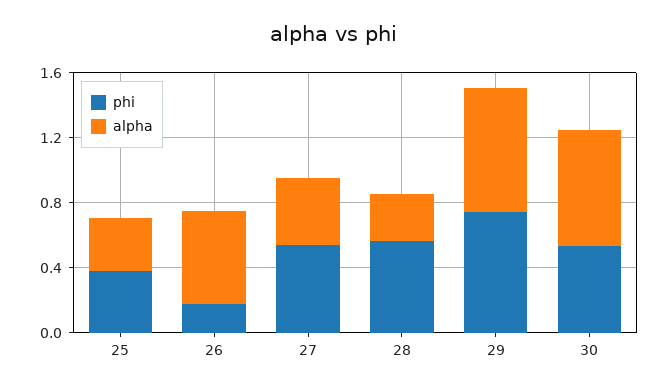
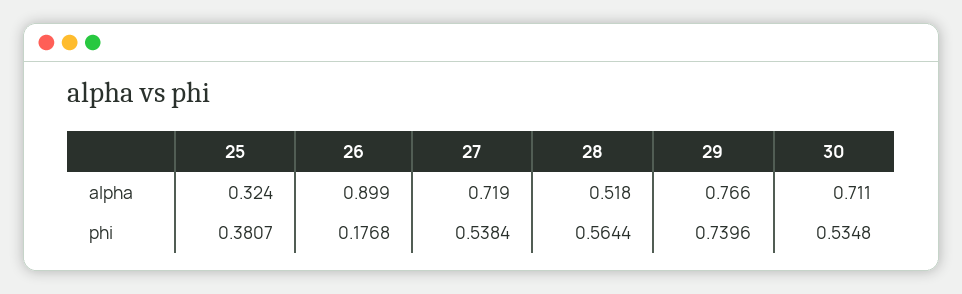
alpha, 26: 0.6 -> 0.899
alpha, 27: 0.4 -> 0.719
alpha, 28: 0.3 -> 0.518

